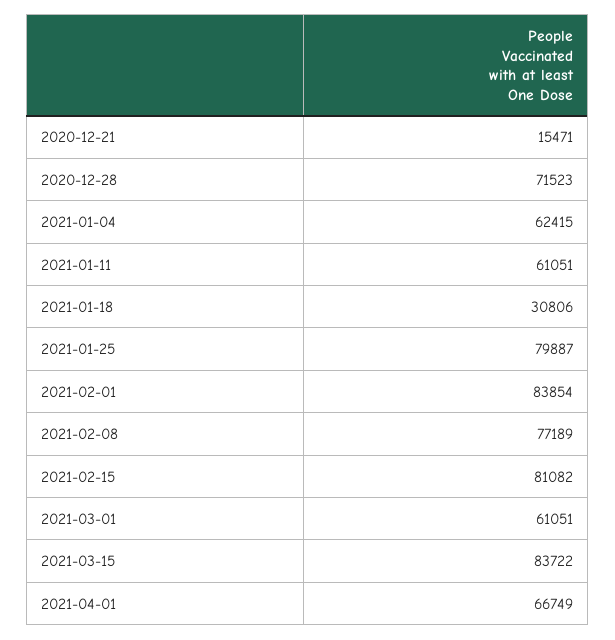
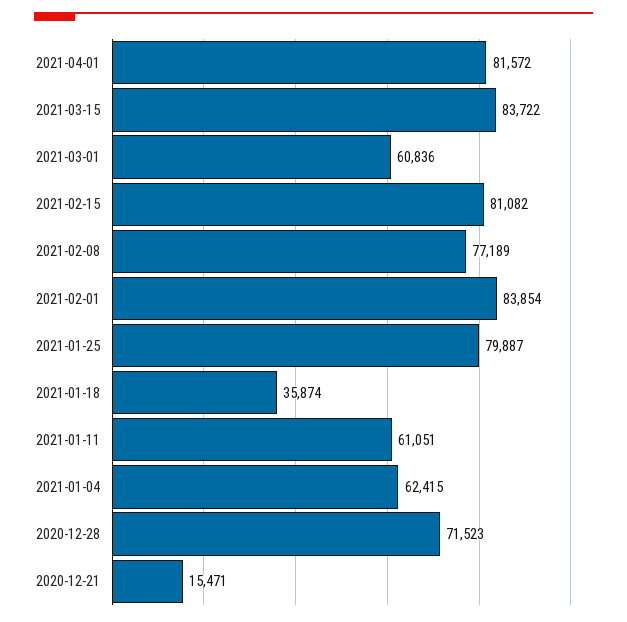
2021-01-18: 30806 -> 35874
2021-03-01: 61051 -> 60836
2021-04-01: 66749 -> 81572

